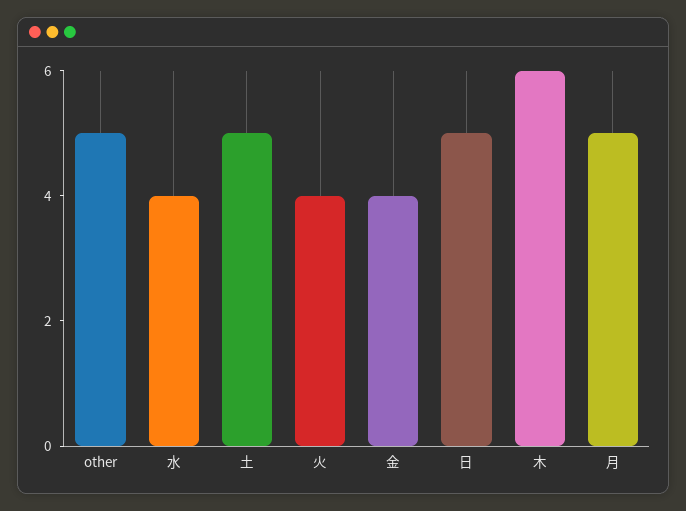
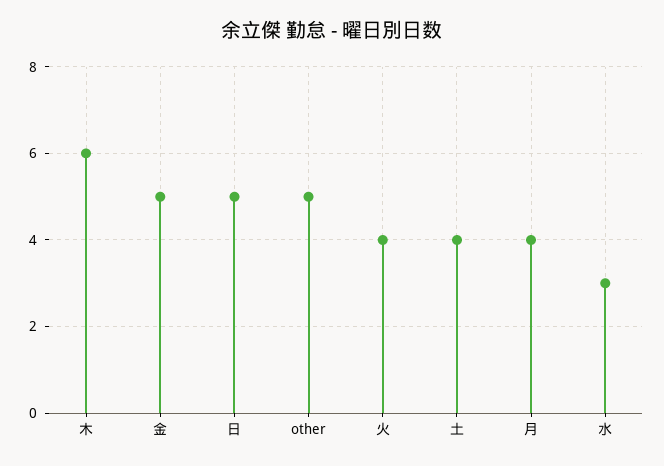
水: 4 -> 3
土: 5 -> 4
金: 4 -> 5
月: 5 -> 4

